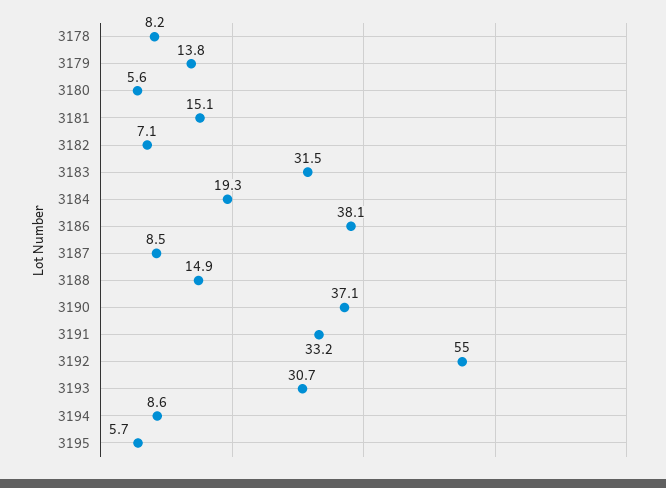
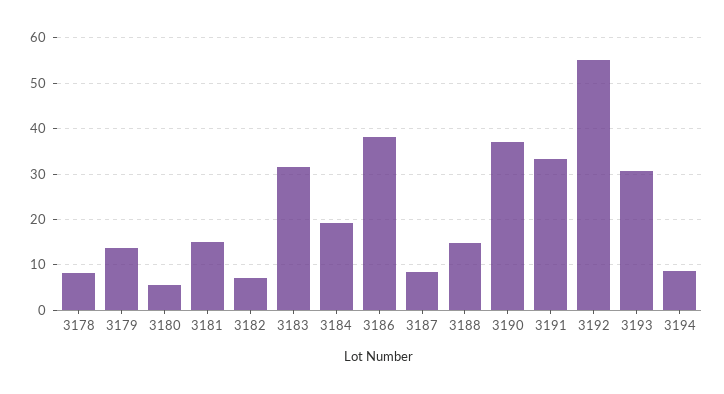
3195: 5.7 -> none

